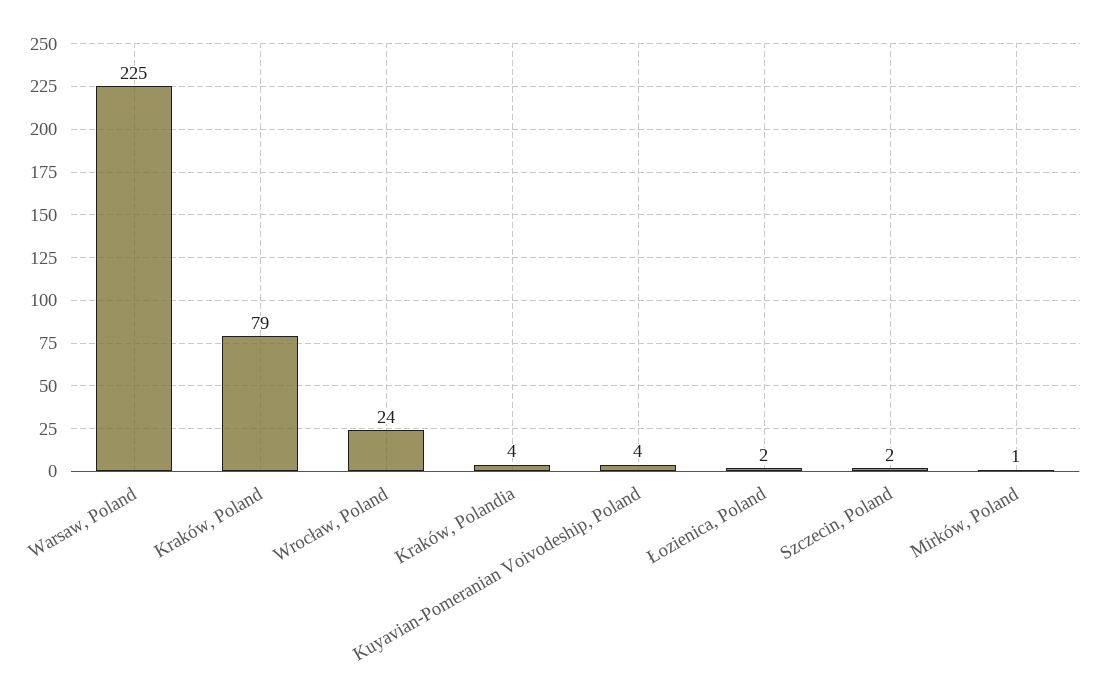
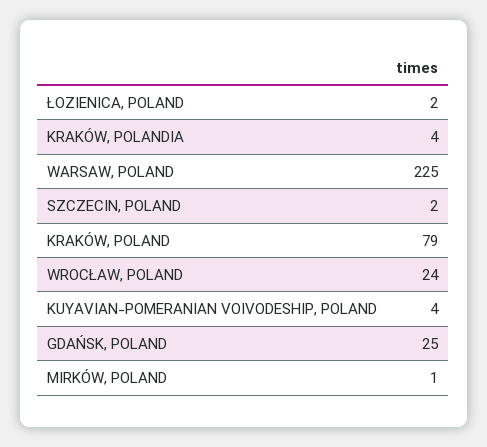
GDAŃSK, POLAND: none -> 25

